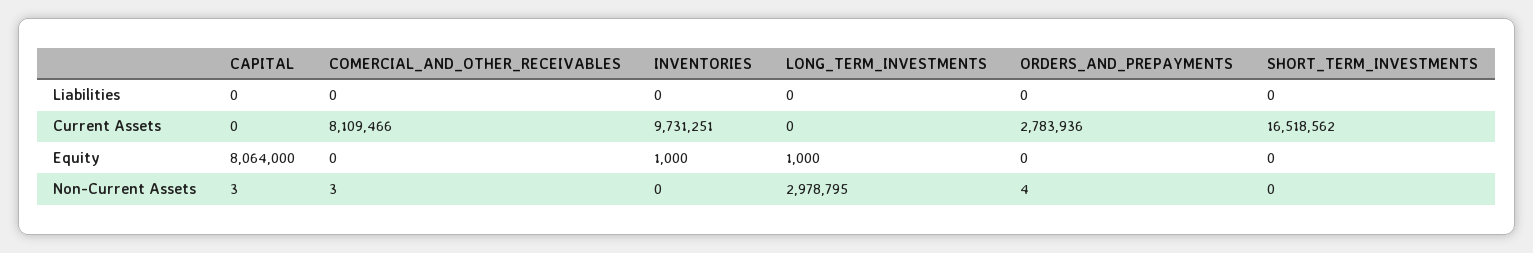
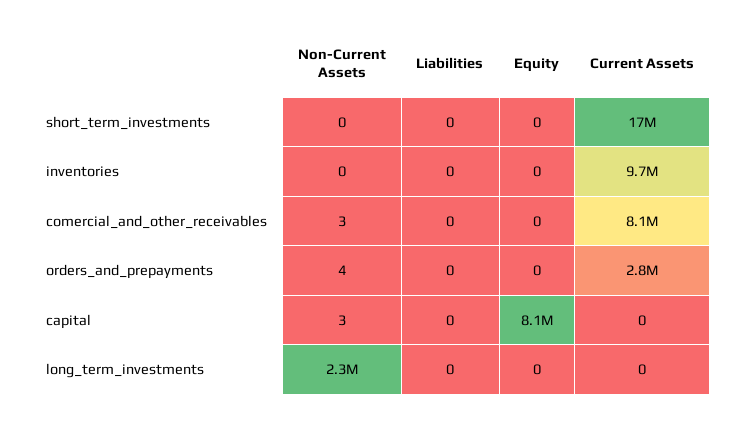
INVENTORIES, Equity: 1000 -> 0
LONG_TERM_INVESTMENTS, Equity: 1000 -> 0
LONG_TERM_INVESTMENTS, Non-Current Assets: 2978795 -> 2300000

